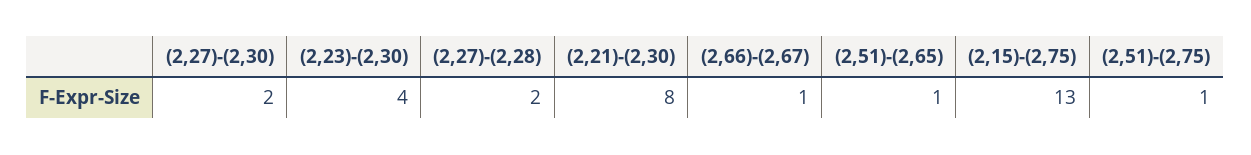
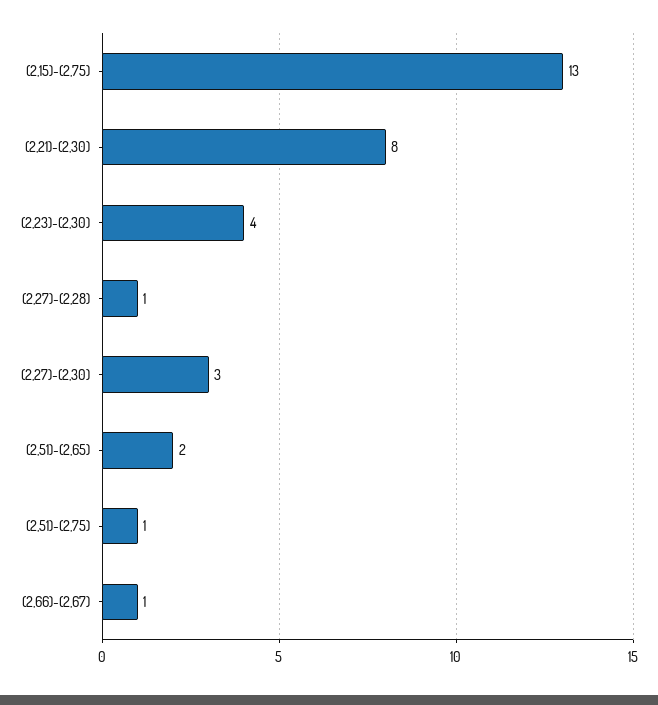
(2,27)-(2,30): 2 -> 3
(2,27)-(2,28): 2 -> 1
(2,51)-(2,65): 1 -> 2

